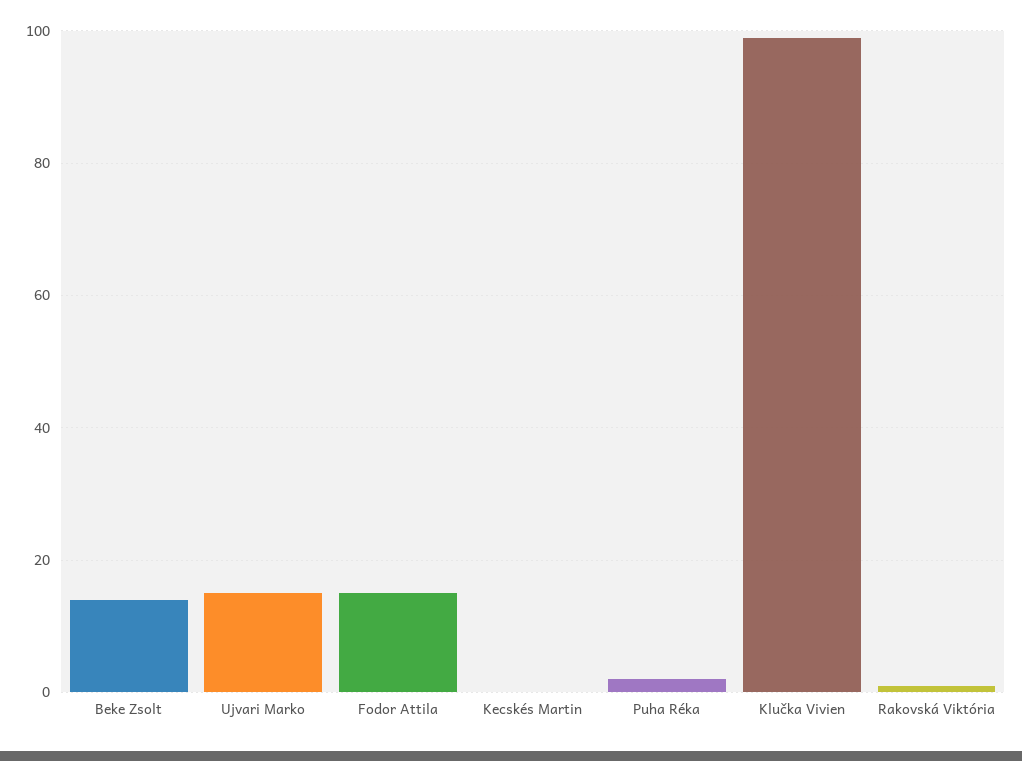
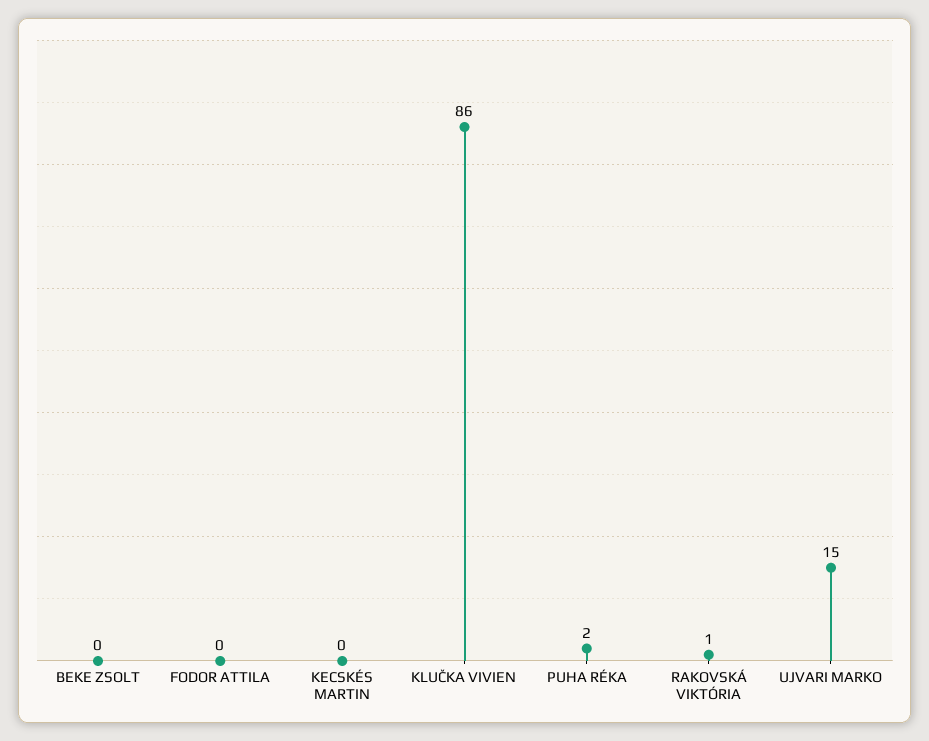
Beke Zsolt: 15 -> 0
Fodor Attila: 15 -> 0
Klučka Vivien: 100 -> 86

